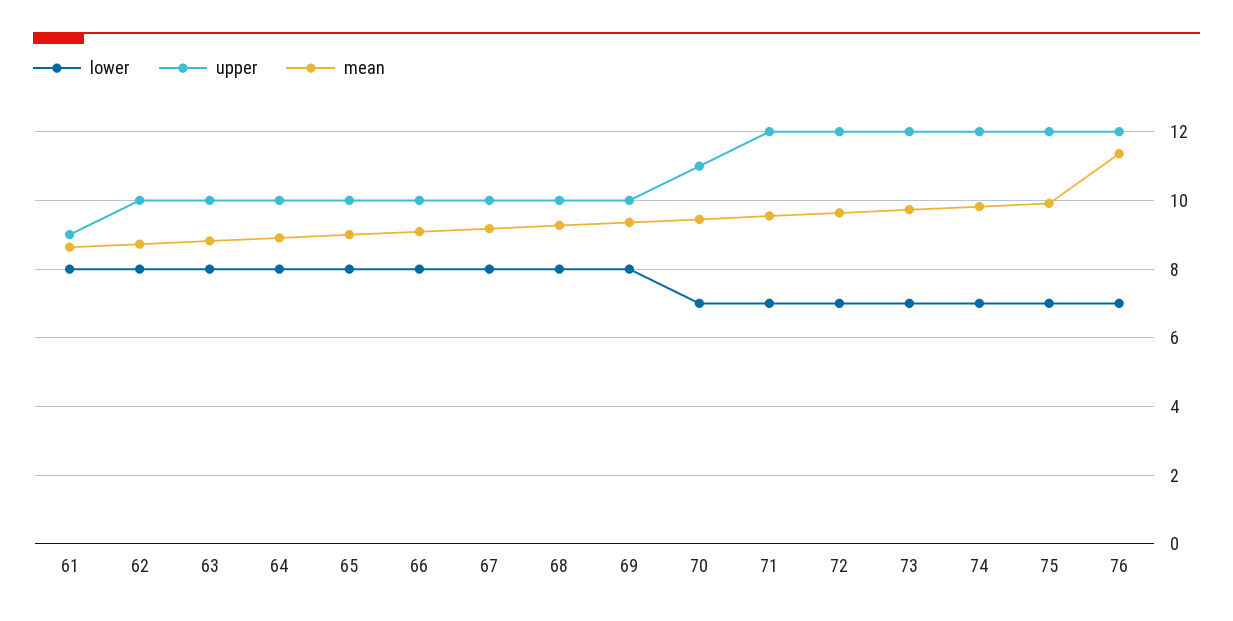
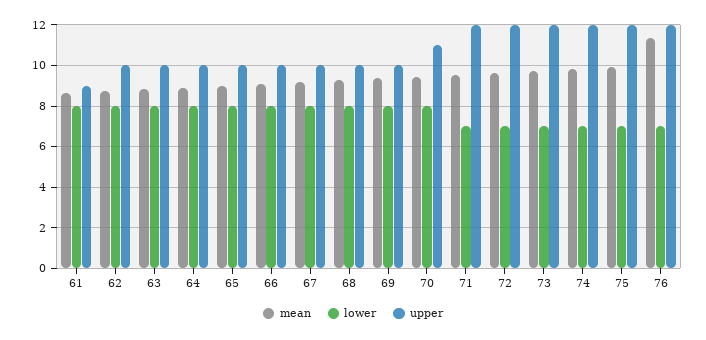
lower, 70: 7 -> 8

